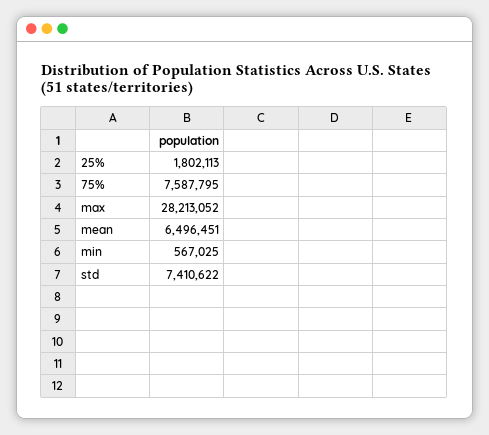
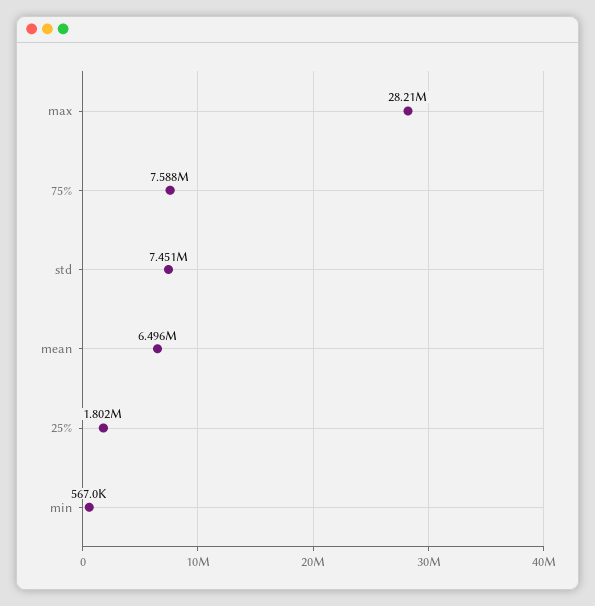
std: 7410622 -> 7451000

